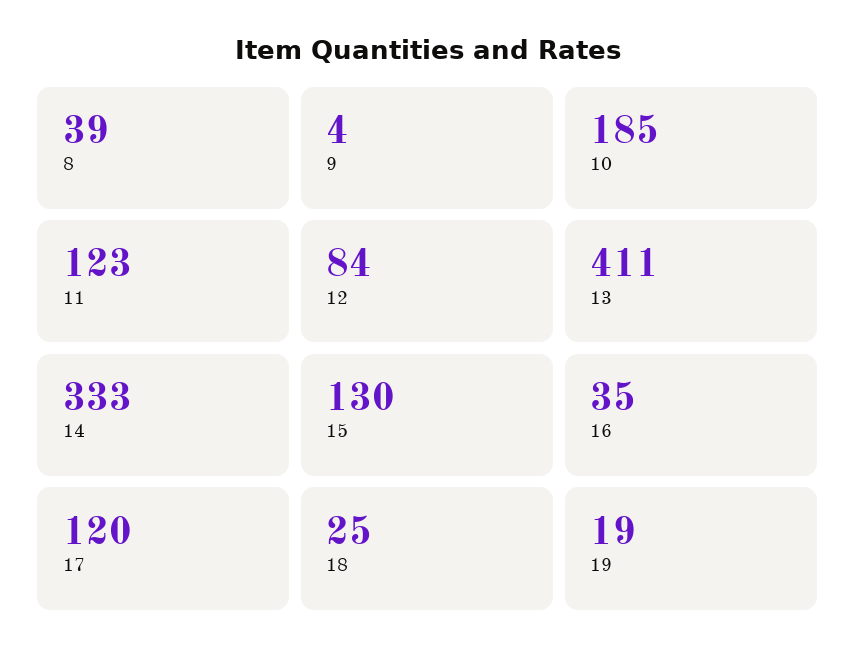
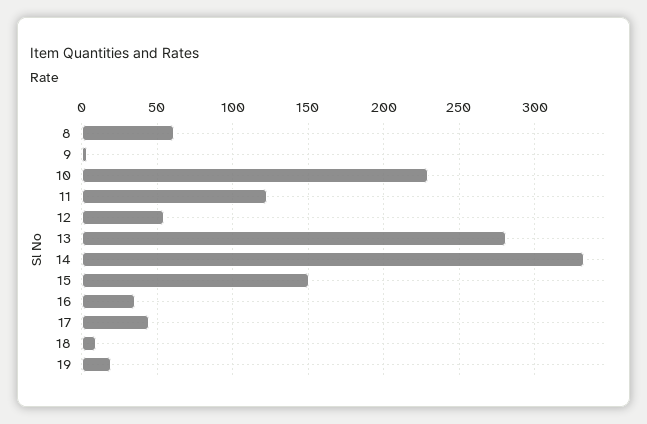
8: 39 -> 60
10: 185 -> 230
12: 84 -> 55
13: 411 -> 280
15: 130 -> 150
17: 120 -> 45
18: 25 -> 10

